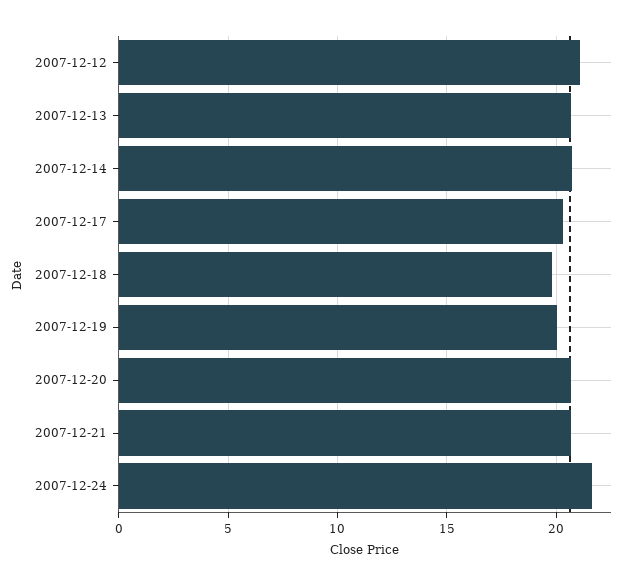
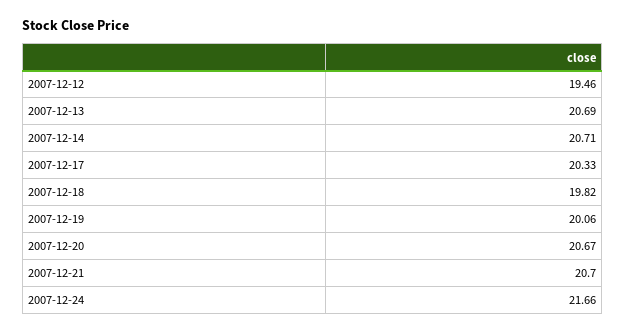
2007-12-12: 21 -> 19.46

